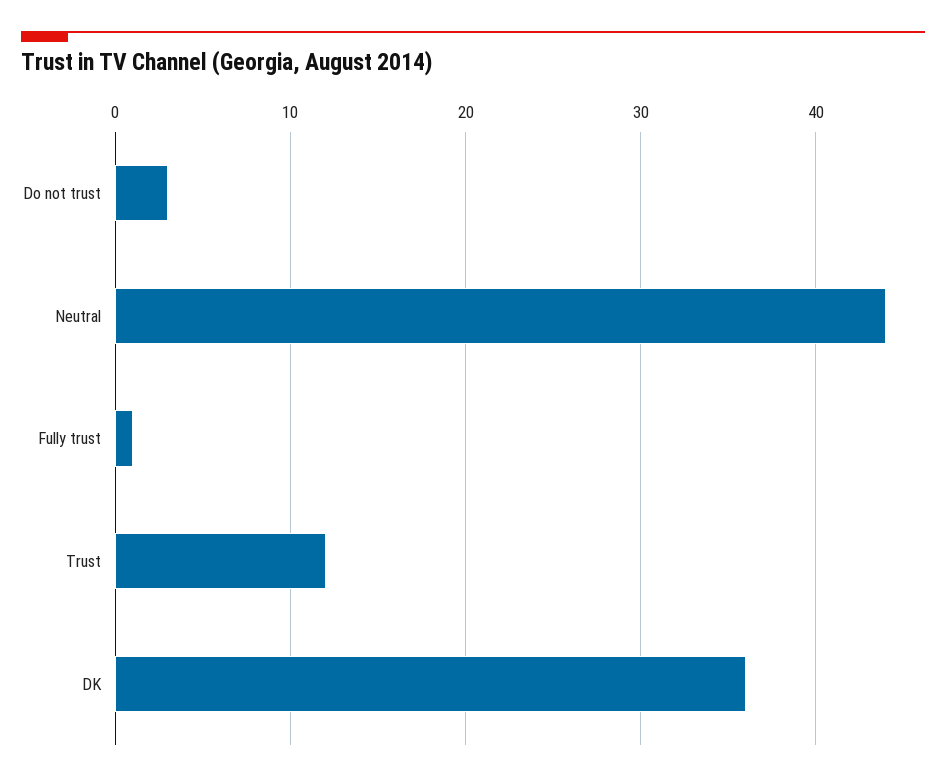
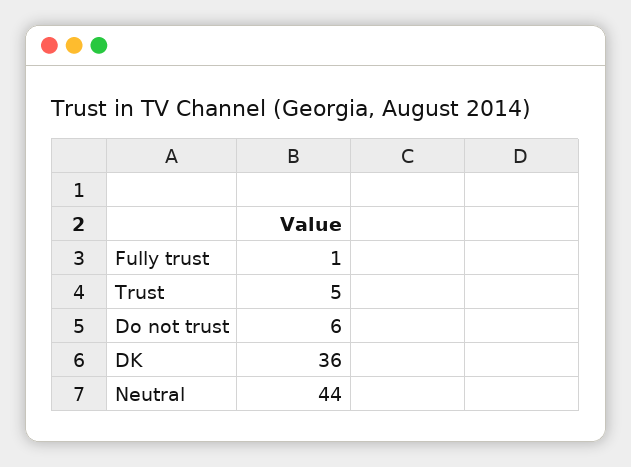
Do not trust: 3 -> 6
Trust: 12 -> 5

